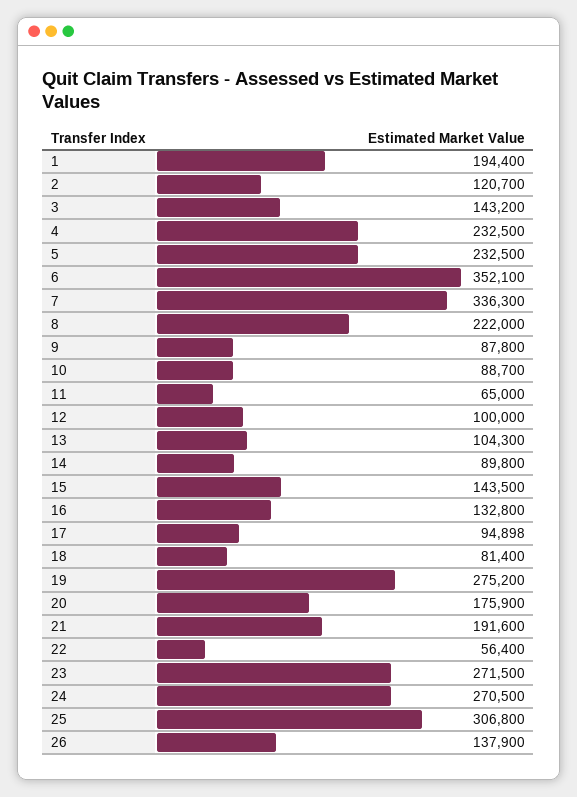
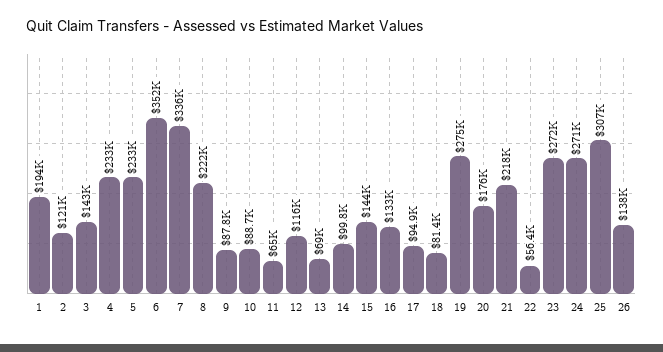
12: 100000 -> 116000
13: 104300 -> 69000
14: 89800 -> 99800
21: 191600 -> 218000

